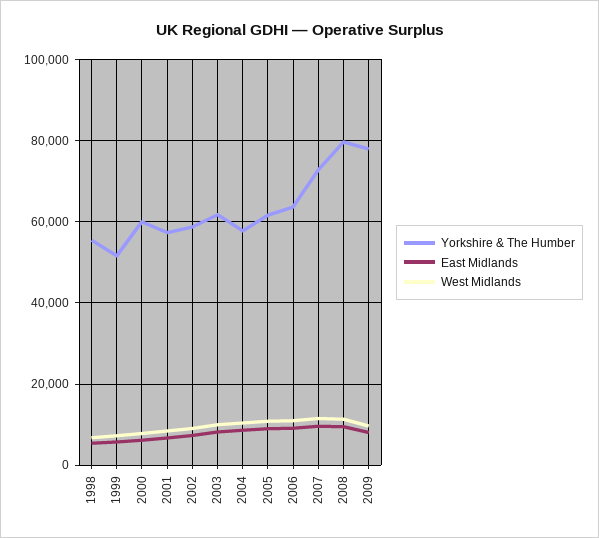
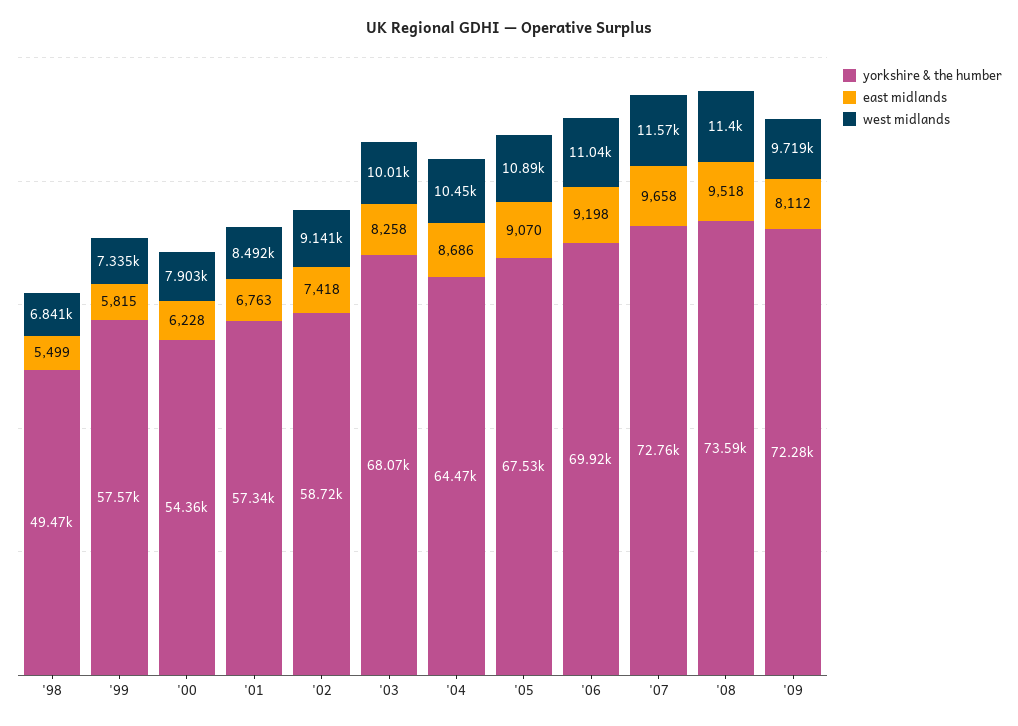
Yorkshire & The Humber, 1998: 56000 -> 49470
Yorkshire & The Humber, 1999: 52000 -> 57570
Yorkshire & The Humber, 2000: 60000 -> 54360
Yorkshire & The Humber, 2003: 62000 -> 68070
Yorkshire & The Humber, 2004: 58000 -> 64470
Yorkshire & The Humber, 2005: 62000 -> 67530
Yorkshire & The Humber, 2006: 64000 -> 69920
Yorkshire & The Humber, 2008: 80000 -> 73590
Yorkshire & The Humber, 2009: 78000 -> 72280

